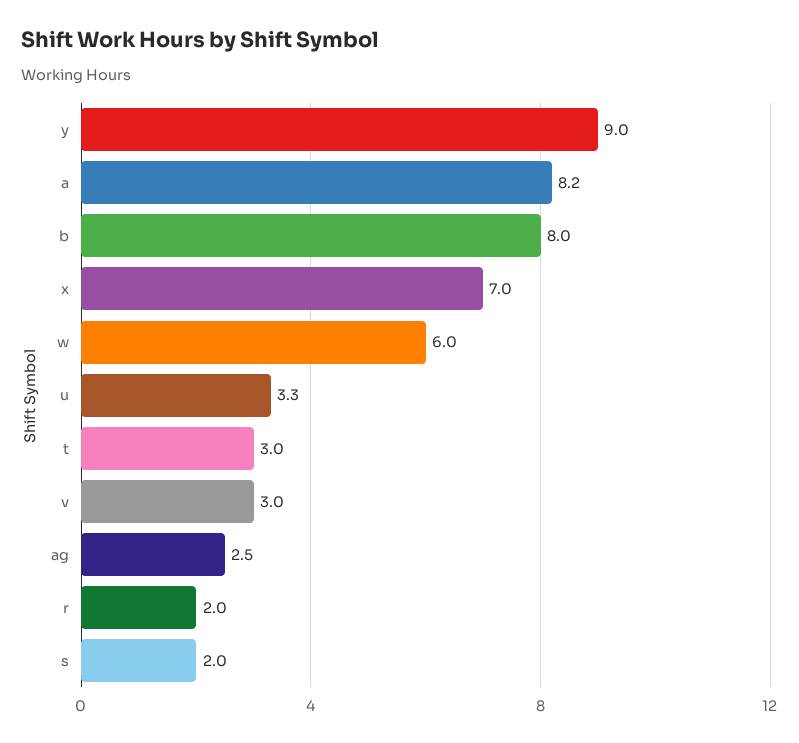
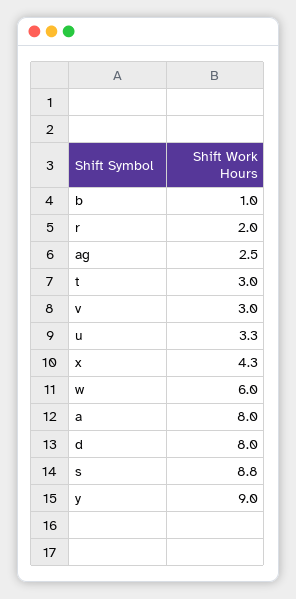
a: 8.2 -> 8
b: 8 -> 1
x: 7 -> 4.3
s: 2 -> 8.8
d: none -> 8

